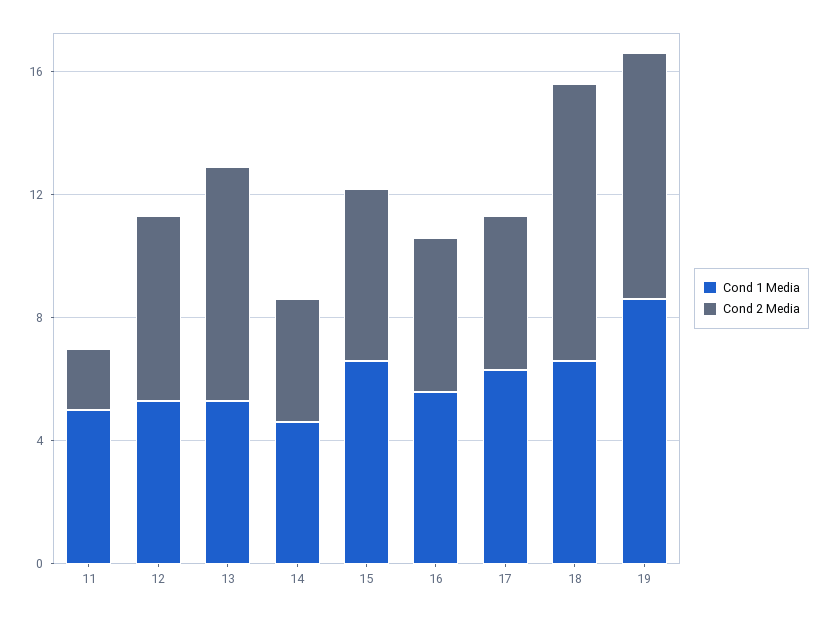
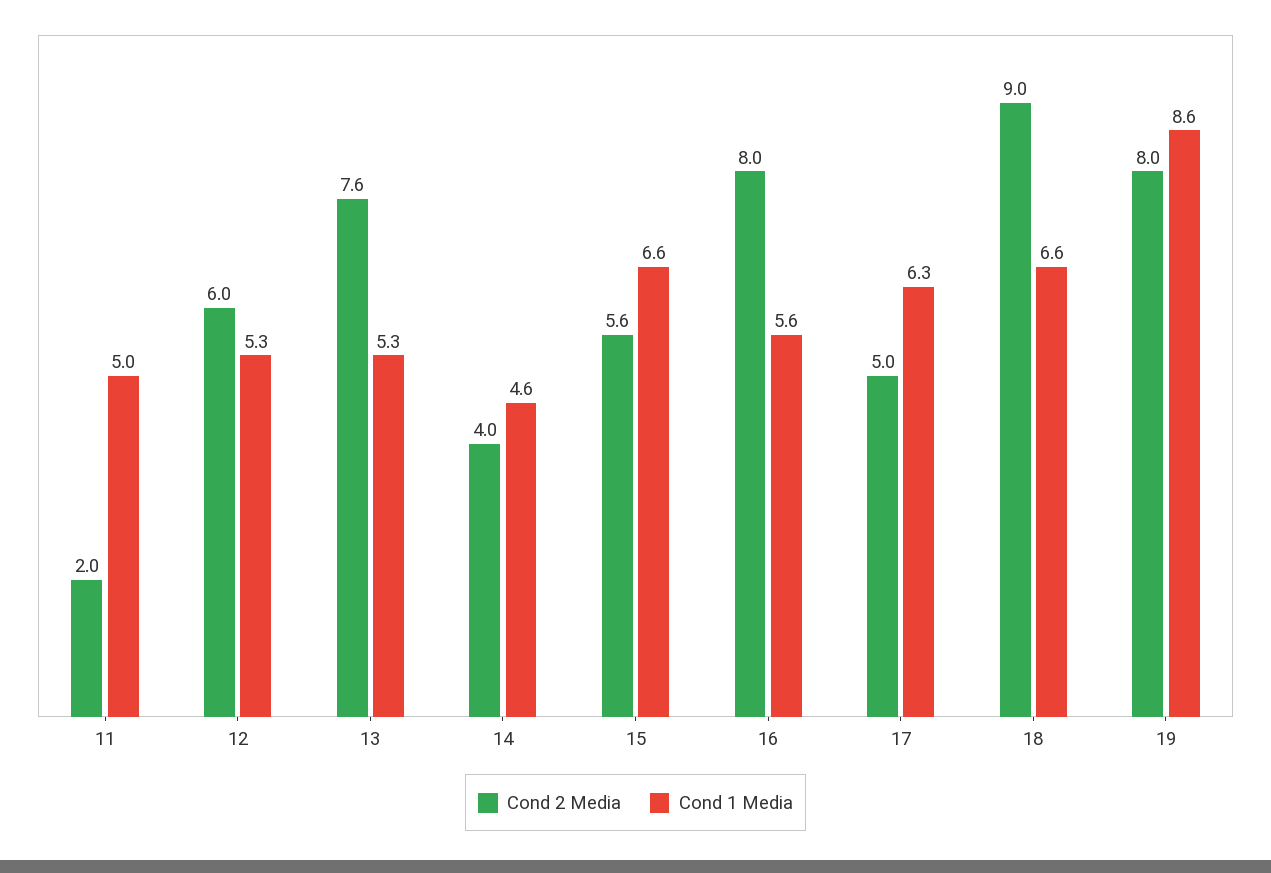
Cond 2 Media, 16: 5 -> 8

